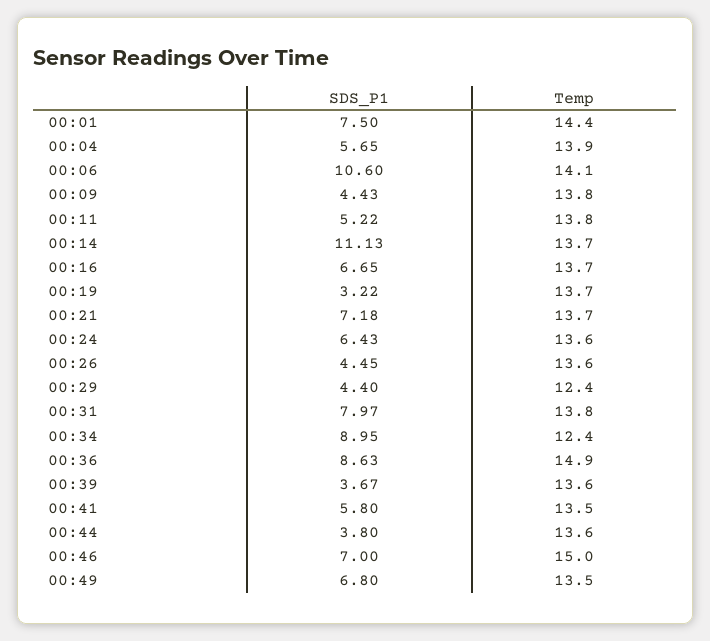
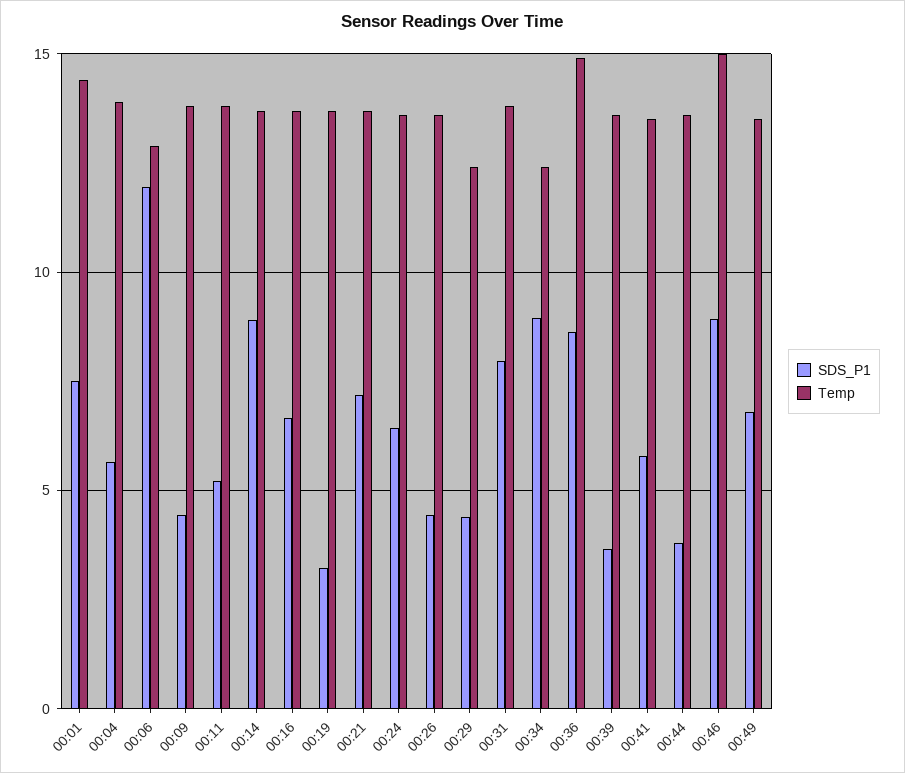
SDS_P1, 00:06: 10.6 -> 12
Temp, 00:06: 14.1 -> 13
SDS_P1, 00:14: 11.13 -> 9
SDS_P1, 00:46: 7 -> 9

